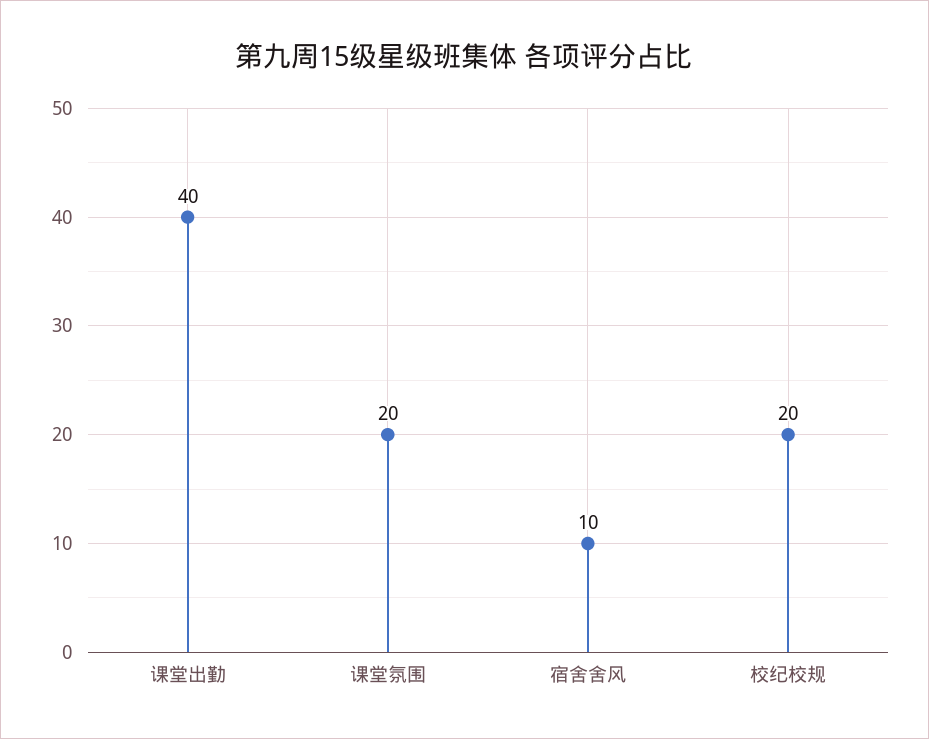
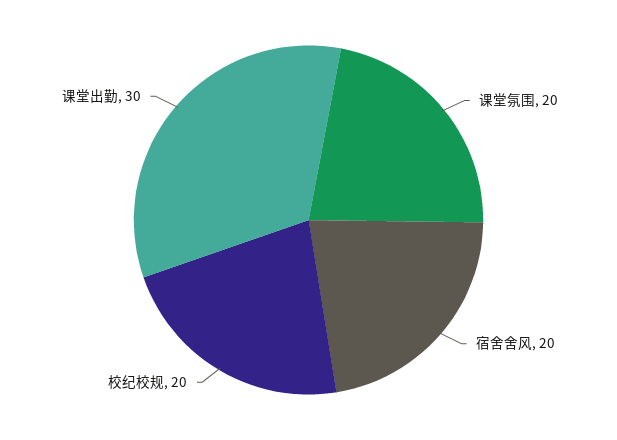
课堂出勤: 40 -> 30
宿舍舍风: 10 -> 20

